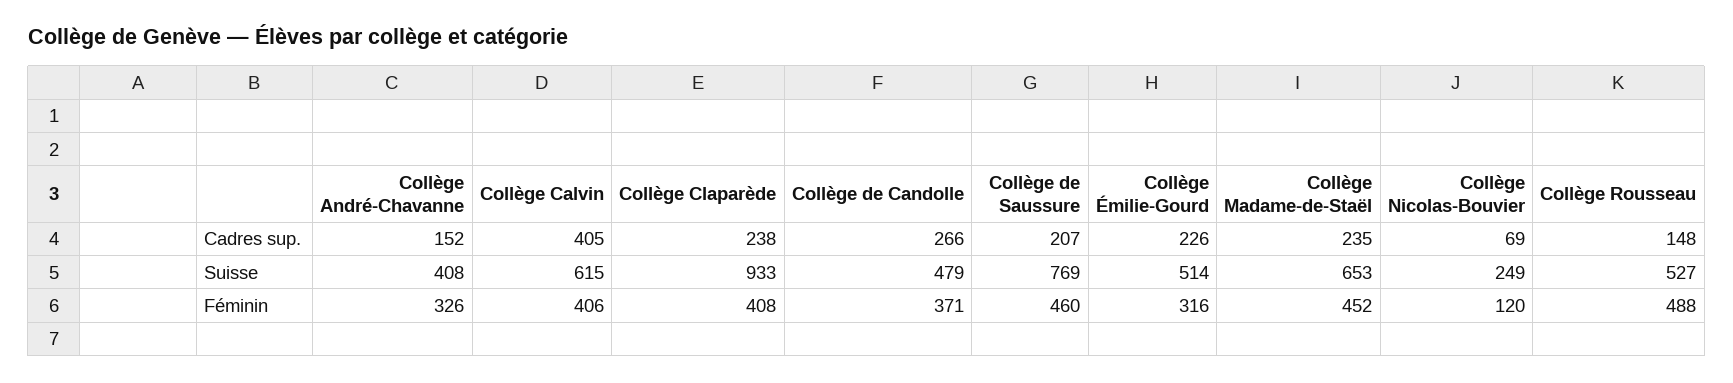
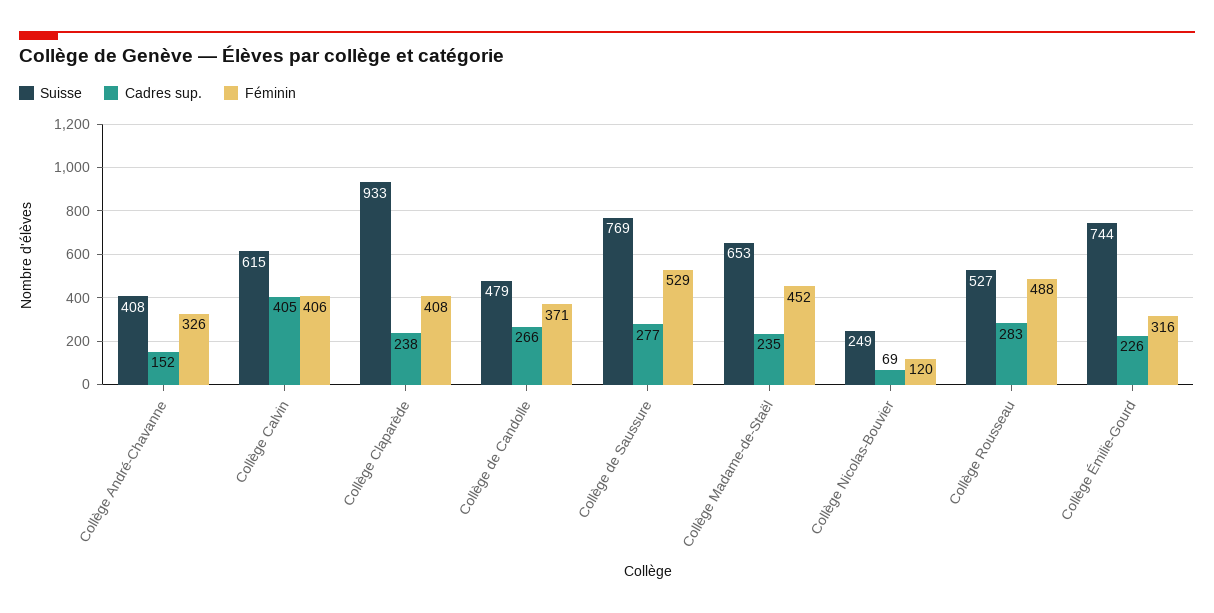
Cadres sup., Collège de Saussure: 207 -> 277
Cadres sup., Collège Rousseau: 148 -> 283
Suisse, Collège Émilie-Gourd: 514 -> 744
Féminin, Collège de Saussure: 460 -> 529

